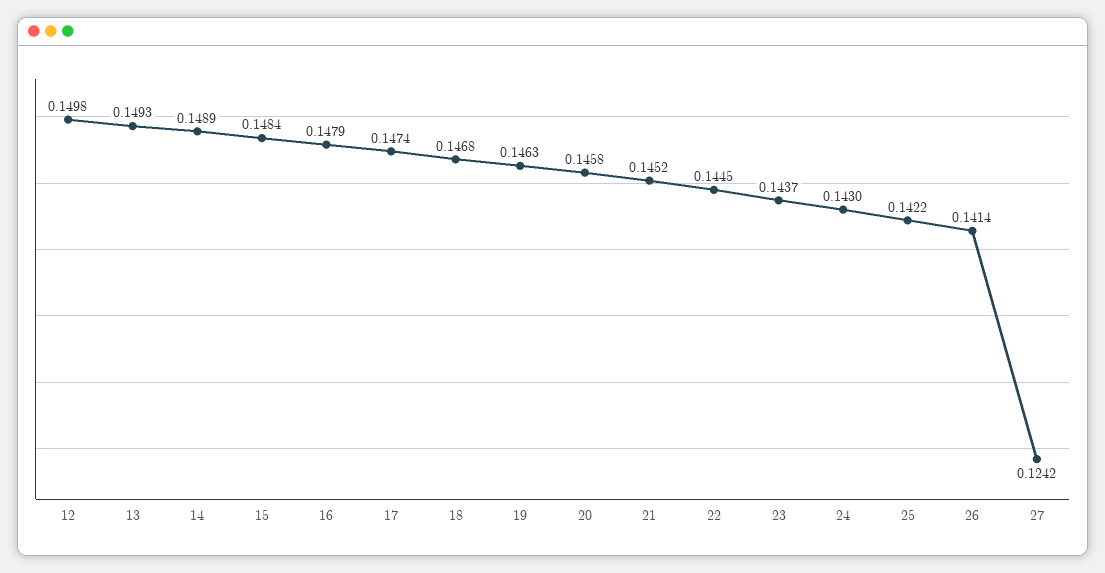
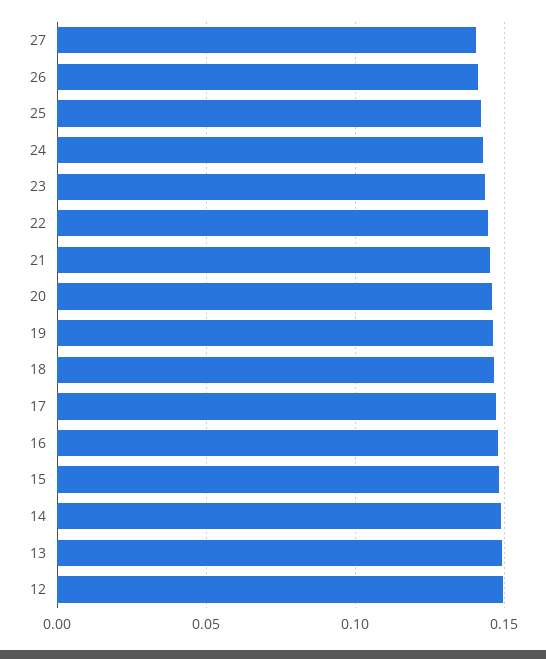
27: 0.1242 -> 0.14

